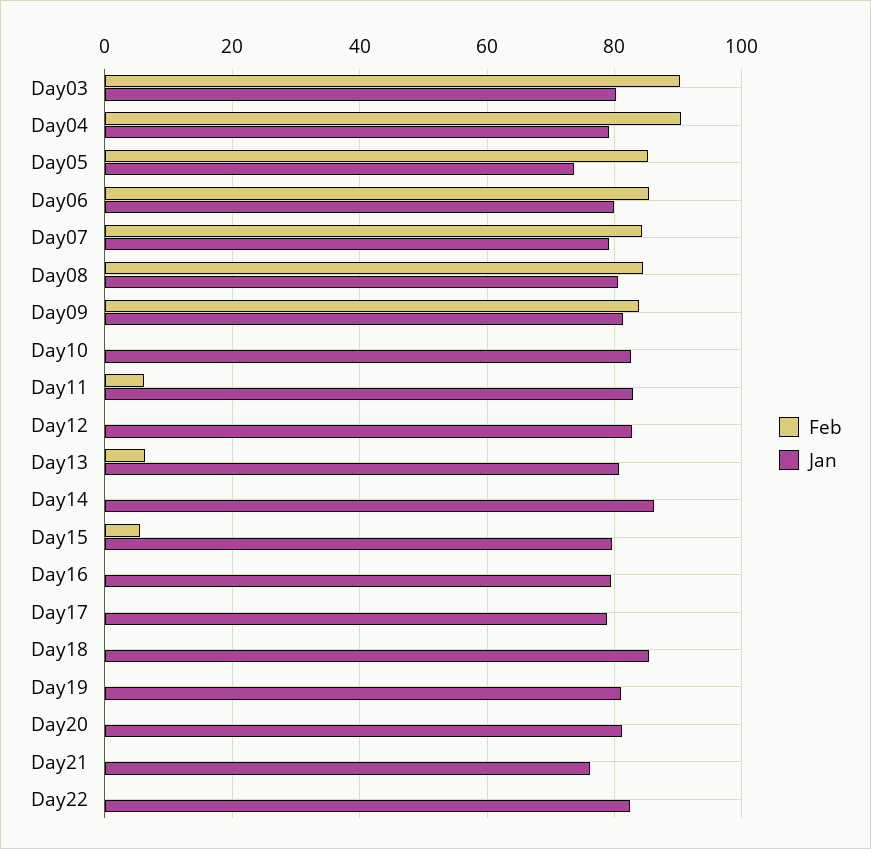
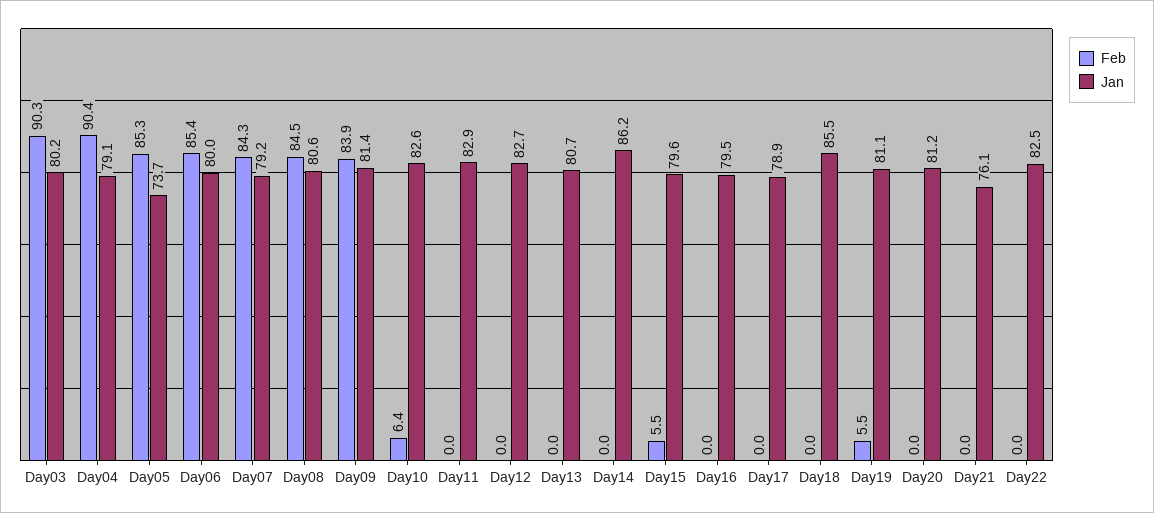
Feb, Day10: 0 -> 6.4
Feb, Day11: 6 -> 0
Feb, Day13: 6 -> 0
Feb, Day19: 0 -> 5.5

